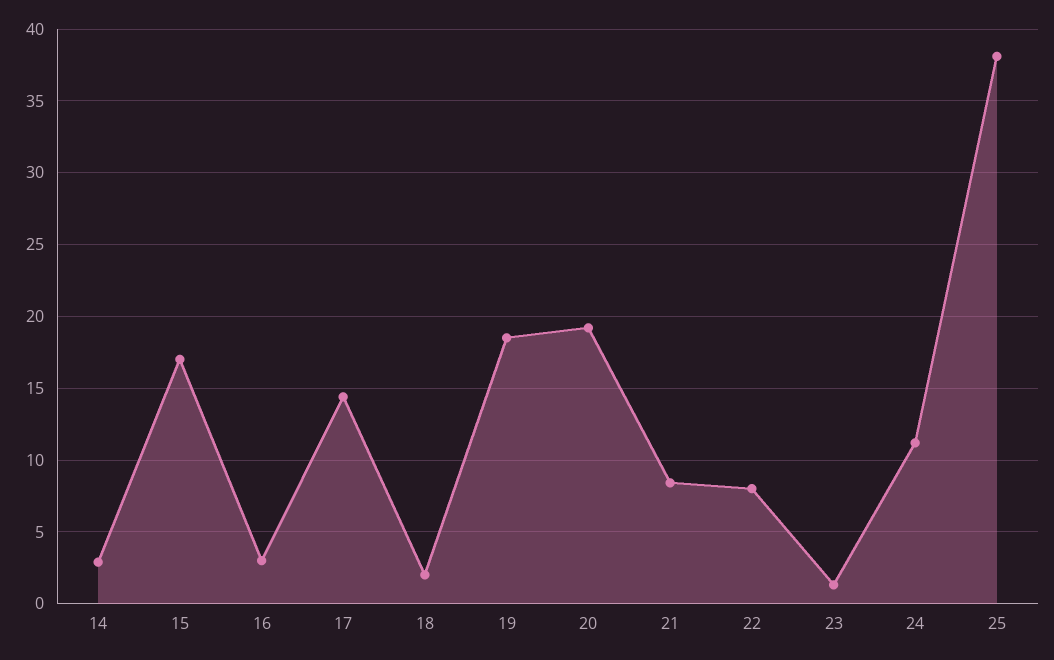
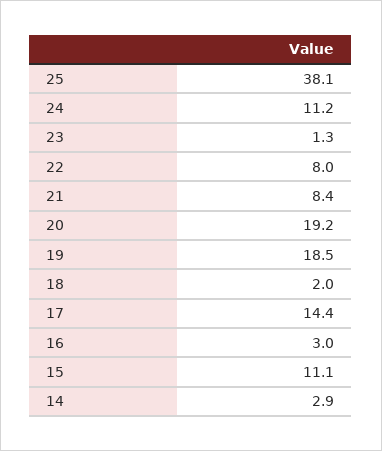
15: 17 -> 11.1

